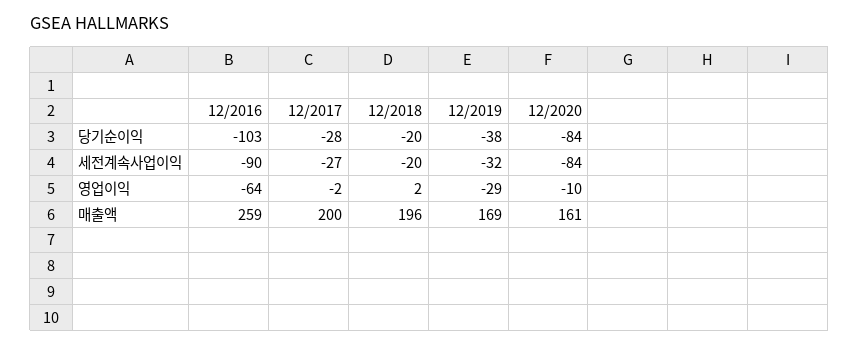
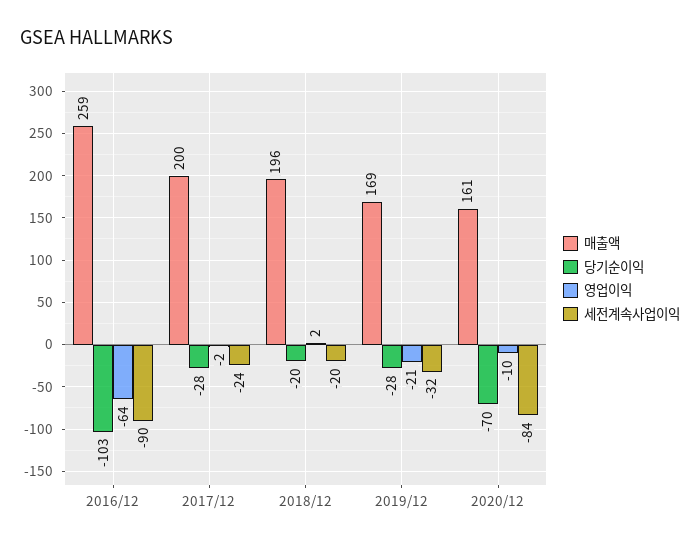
당기순이익, 12/2019: -38 -> -28
당기순이익, 12/2020: -84 -> -70
세전계속사업이익, 12/2017: -27 -> -24
영업이익, 12/2019: -29 -> -21

